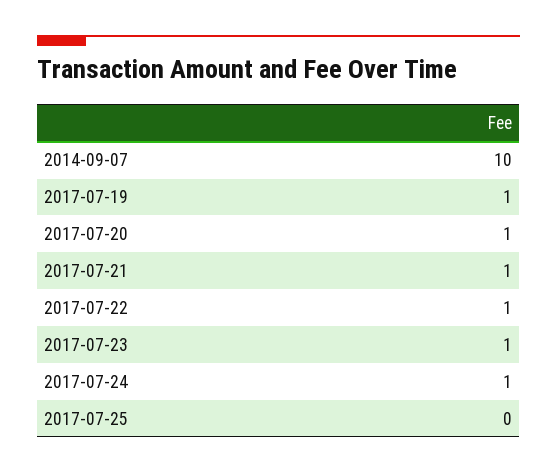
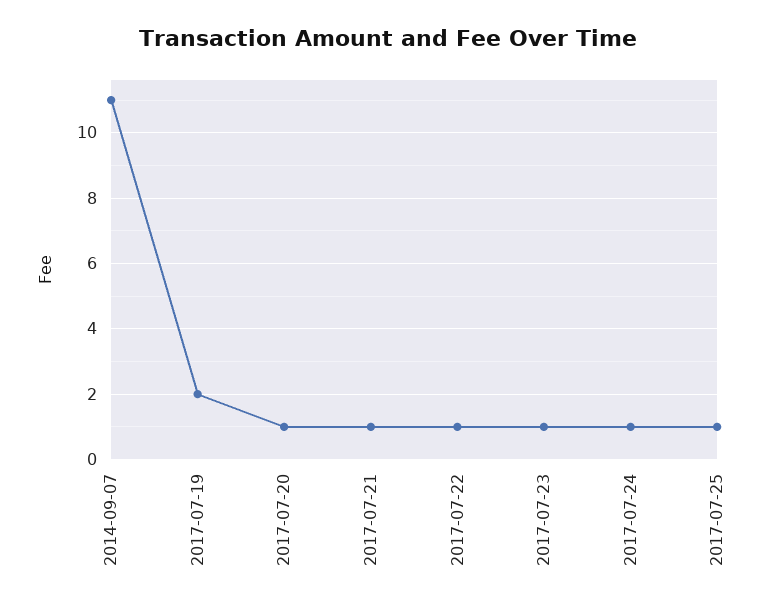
2014-09-07: 10 -> 11
2017-07-19: 1 -> 2
2017-07-25: 0 -> 1

